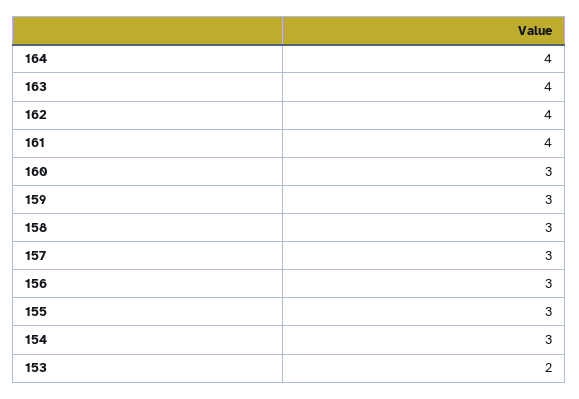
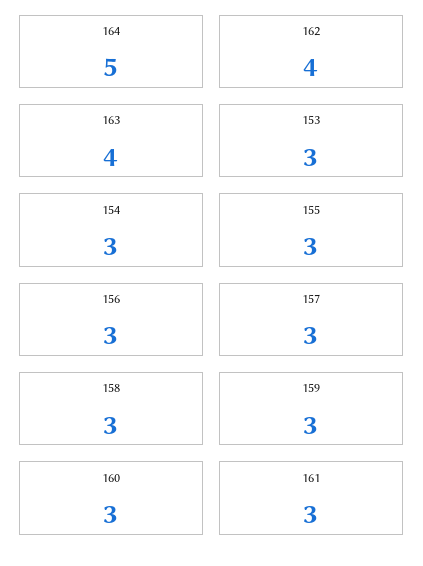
164: 4 -> 5
161: 4 -> 3
153: 2 -> 3

